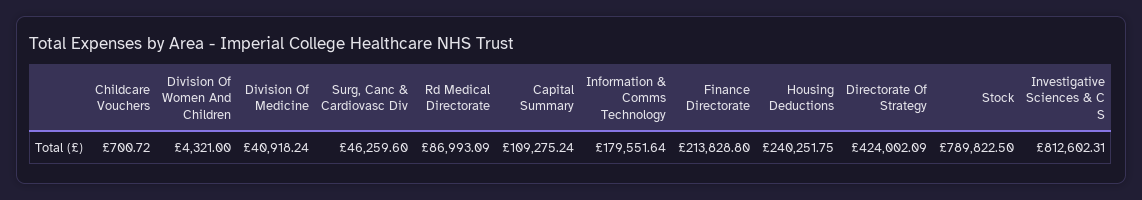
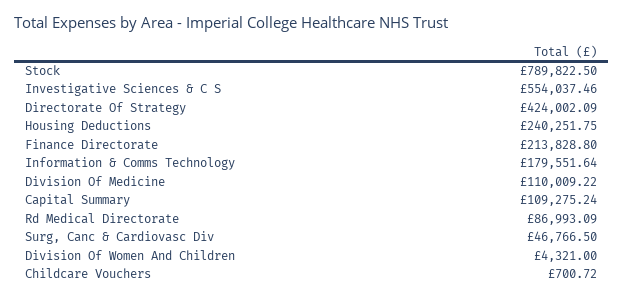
Division Of Medicine: 40918.24 -> 110009.22
Surg, Canc & Cardiovasc Div: 46259.6 -> 46766.5
Investigative Sciences & C S: 812602.31 -> 554037.46

